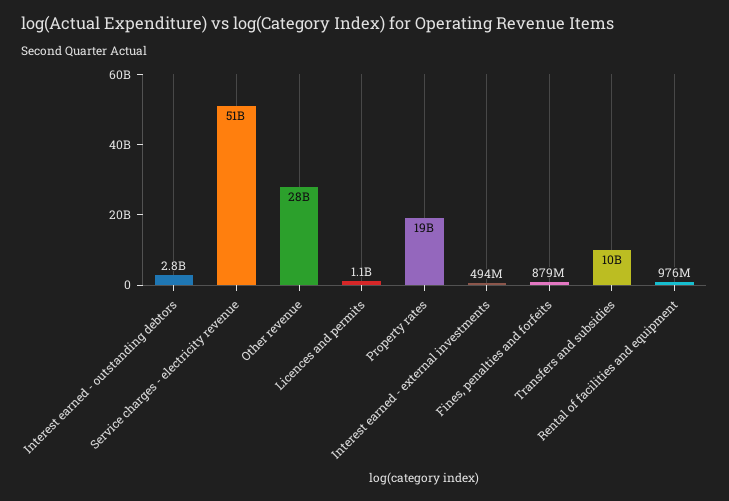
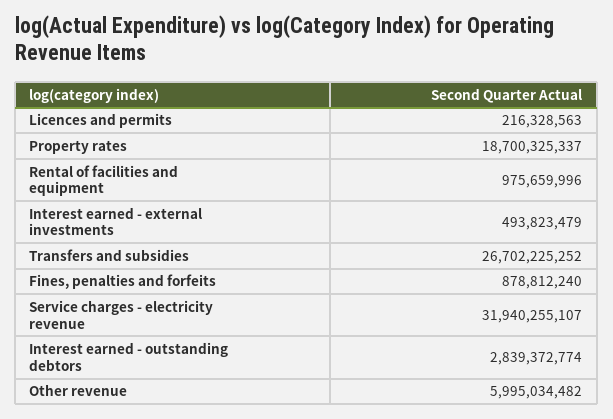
Service charges - electricity revenue: 51000000000 -> 31940255107
Other revenue: 28000000000 -> 5995034482
Licences and permits: 1100000000 -> 216328563
Transfers and subsidies: 10000000000 -> 26702225252

